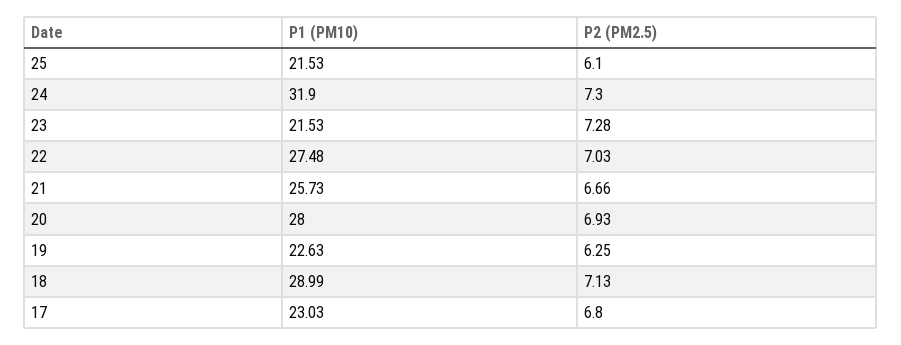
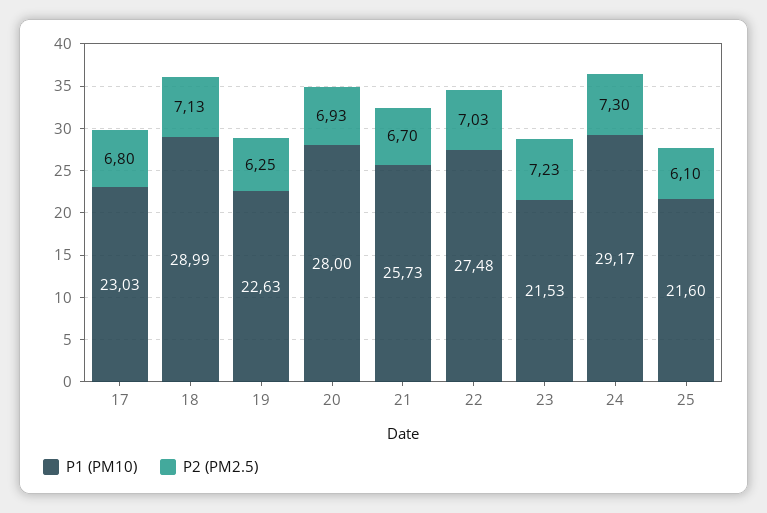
P1 (PM10), 25: 21.53 -> 21.6
P1 (PM10), 24: 31.9 -> 29.17
P2 (PM2.5), 23: 7.28 -> 7.23
P2 (PM2.5), 21: 6.66 -> 6.7

